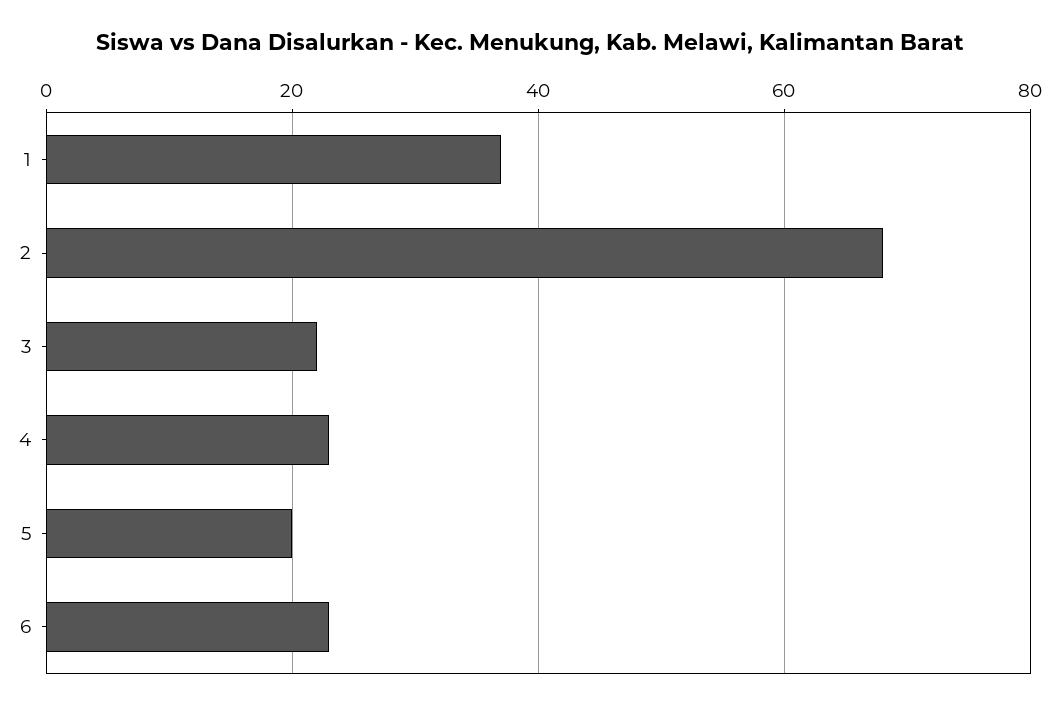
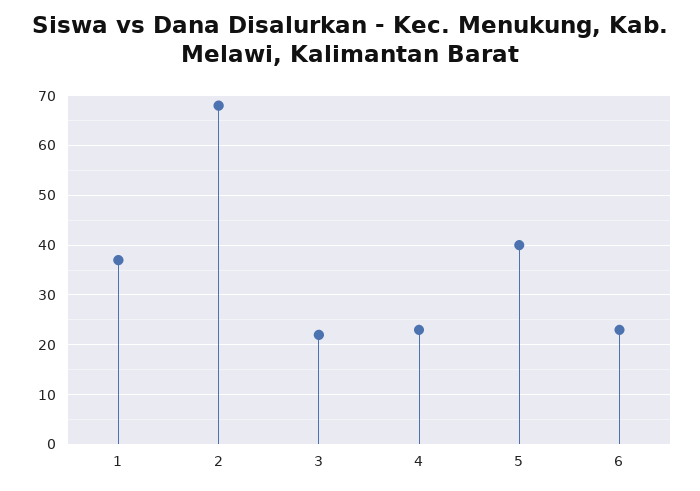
5: 20 -> 40

